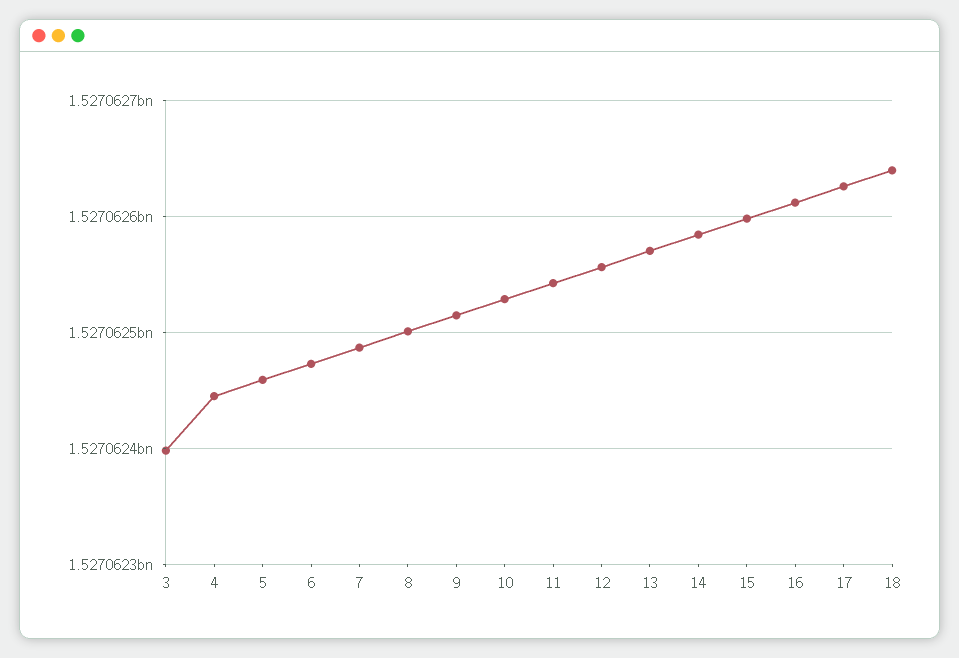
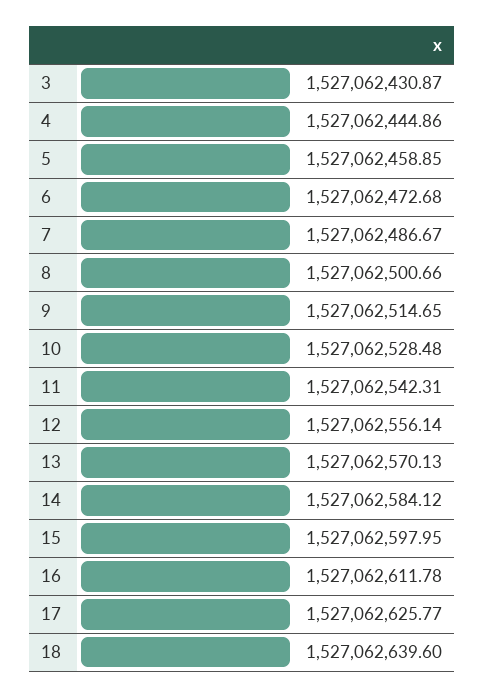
3: 1527062400 -> 1527062430.87

